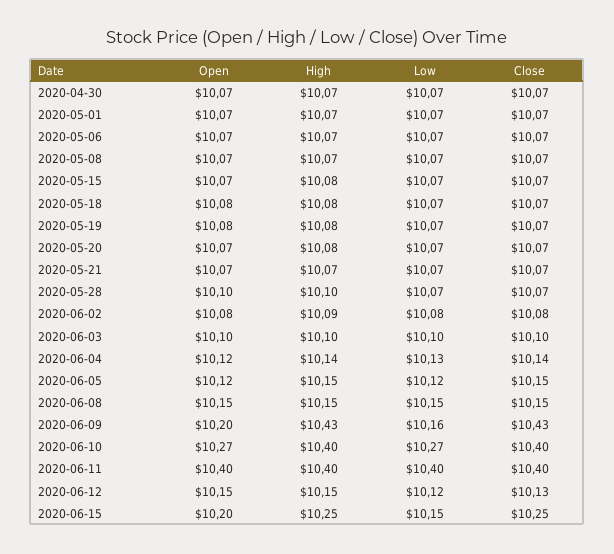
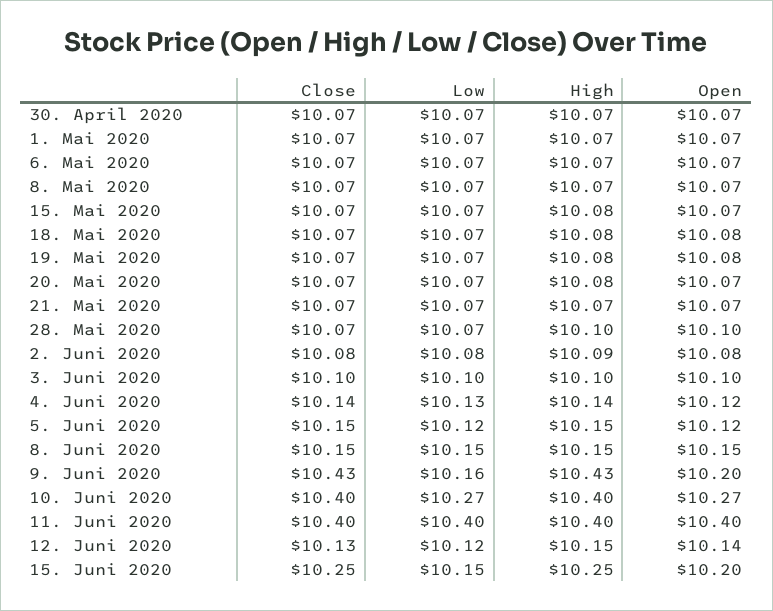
Open, 2020-06-12: 10.15 -> 10.14

